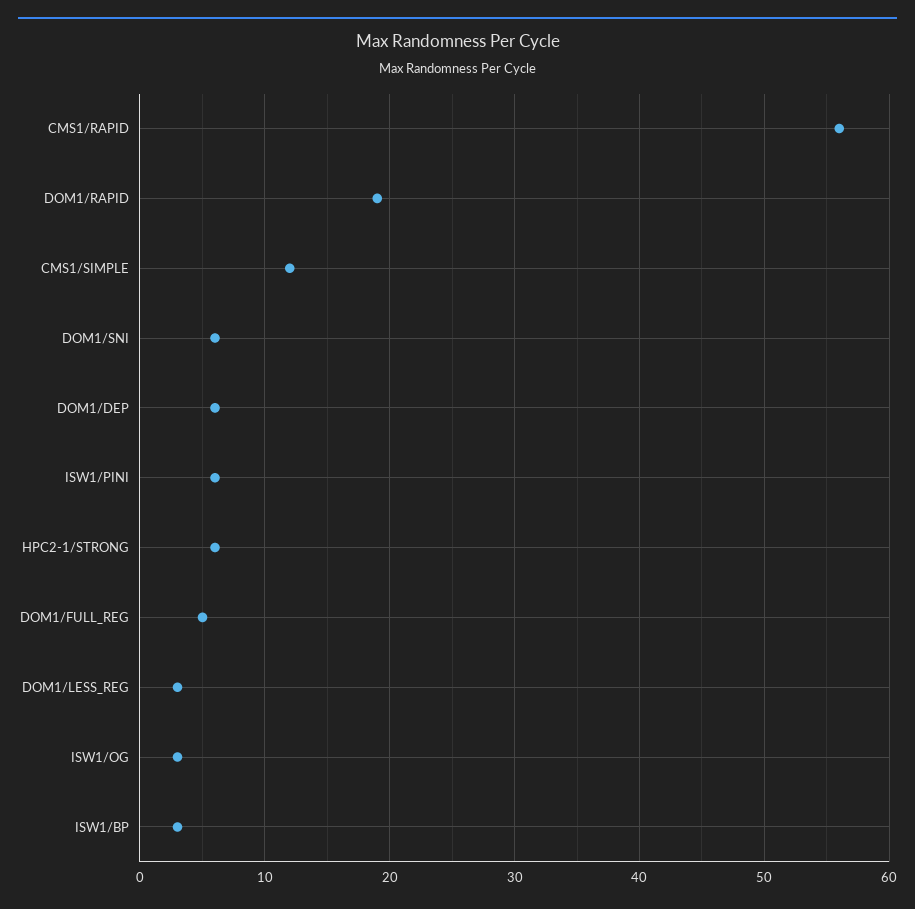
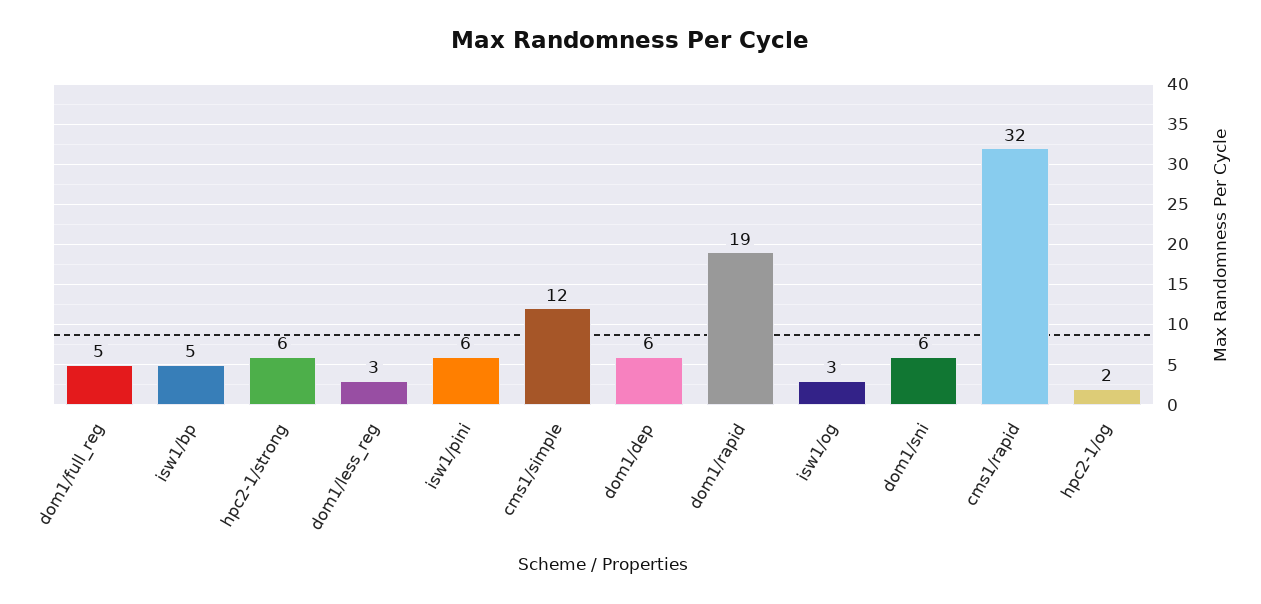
CMS1/RAPID: 56 -> 32
ISW1/BP: 3 -> 5
hpc2-1/og: none -> 2

